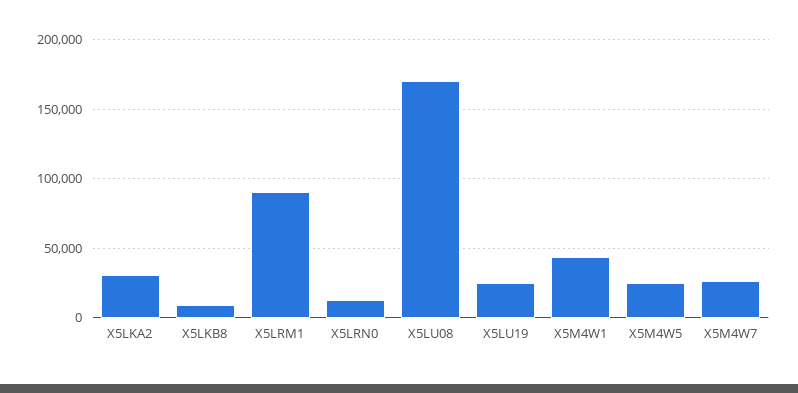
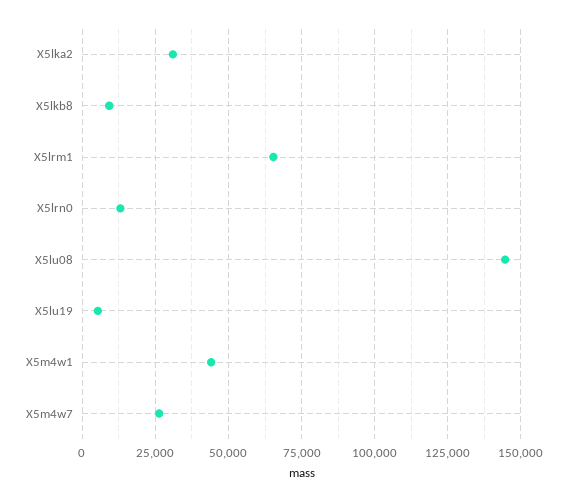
X5LRM1: 90000 -> 65000
X5LU08: 170000 -> 145000
X5LU19: 25000 -> 5000
X5M4W5: 25000 -> none

